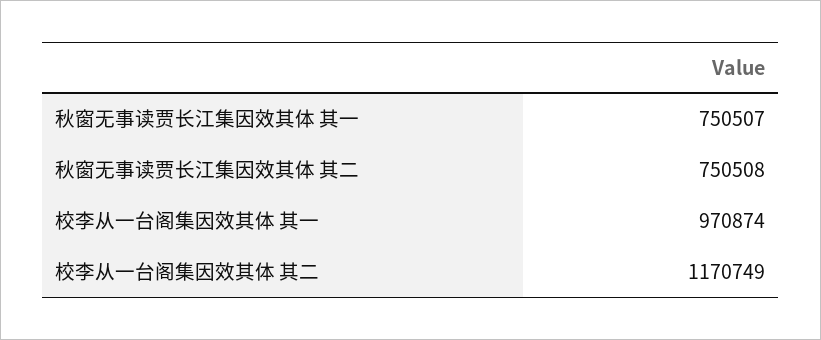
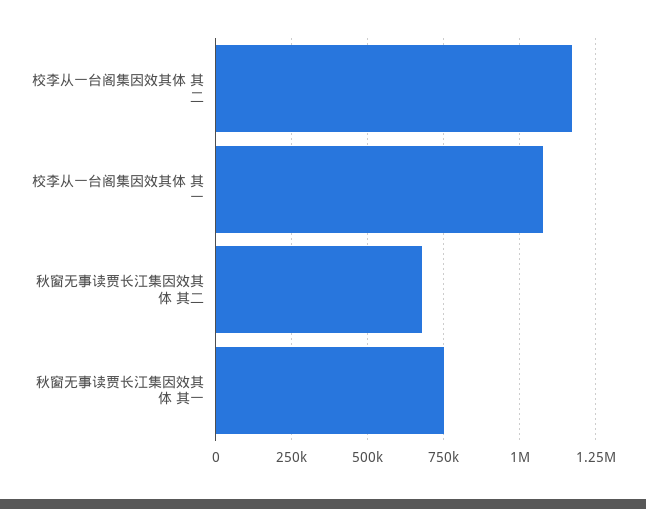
秋窗无事读贾长江集因效其体 其二: 750508 -> 675000
校李从一台阁集因效其体 其一: 970874 -> 1075000

